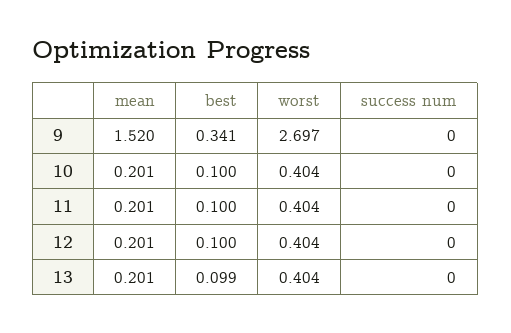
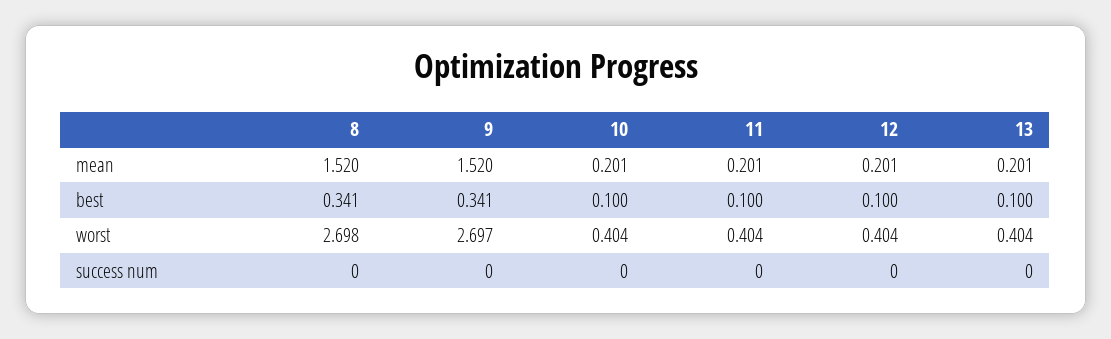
best, 13: 0.099 -> 0.1
mean, 8: none -> 1.52
best, 8: none -> 0.341
worst, 8: none -> 2.698
success num, 8: none -> 0

